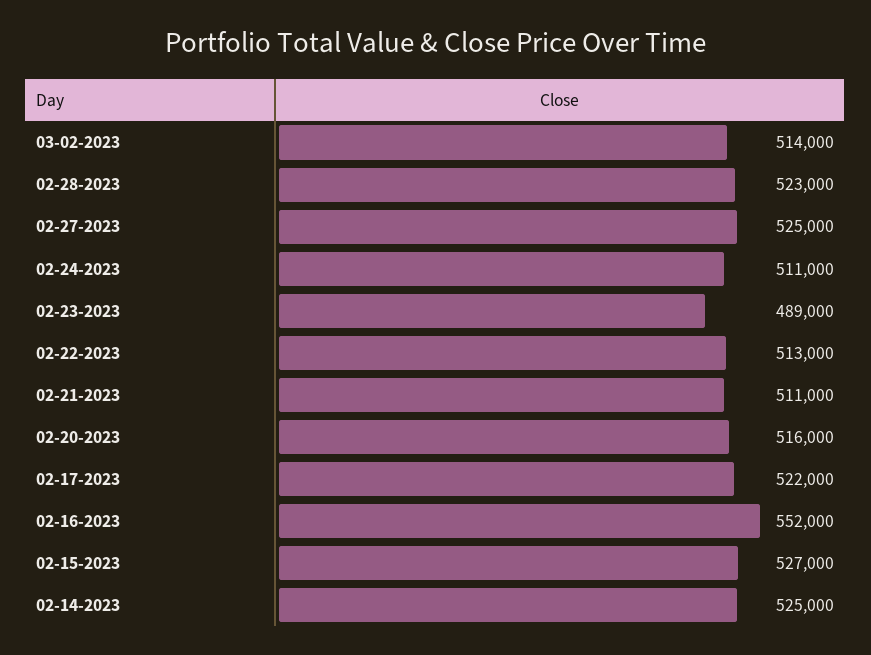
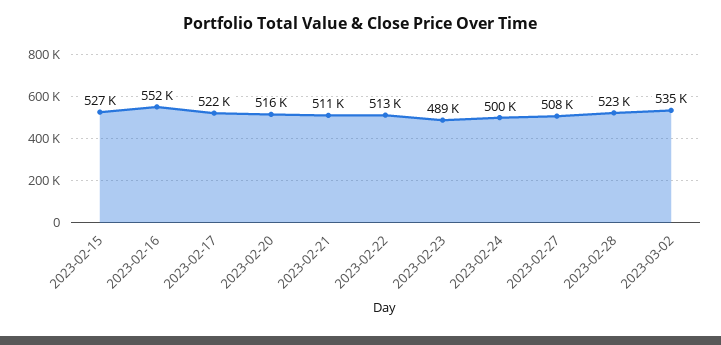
03-02-2023: 514000 -> 535000
02-27-2023: 525000 -> 508000
02-24-2023: 511000 -> 500000
02-14-2023: 525000 -> none

